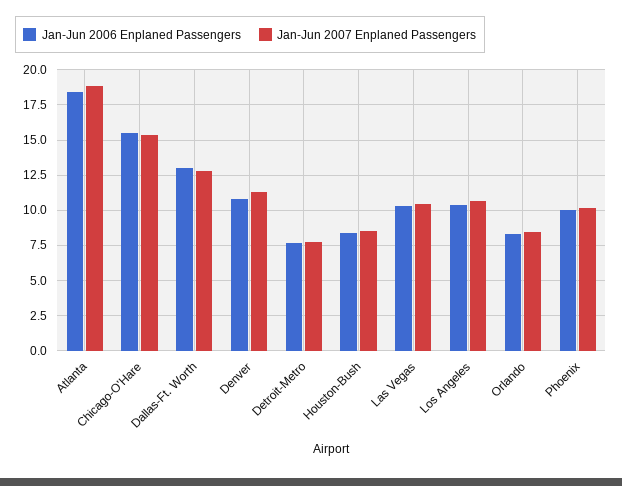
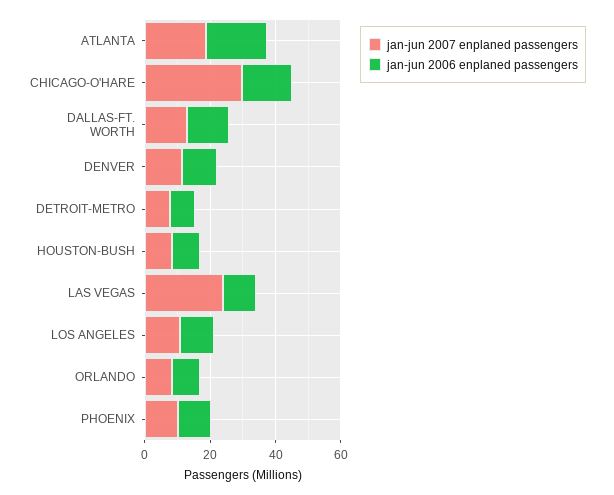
Jan-Jun 2007 Enplaned Passengers, Chicago-O'Hare: 15.5 -> 30
Jan-Jun 2007 Enplaned Passengers, Las Vegas: 10.5 -> 25

